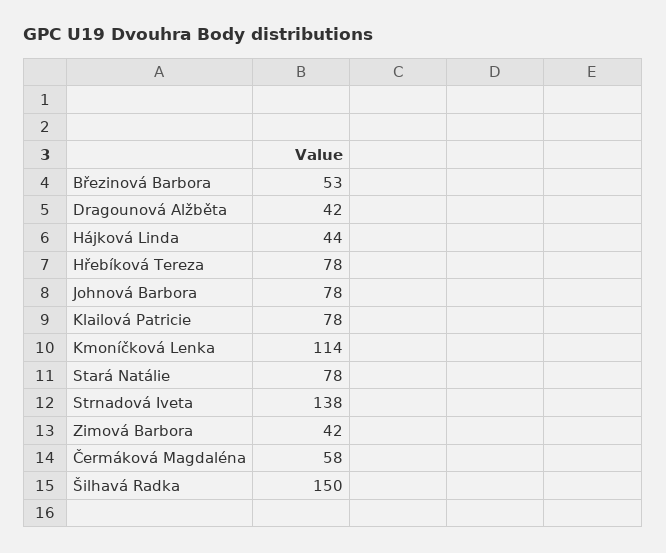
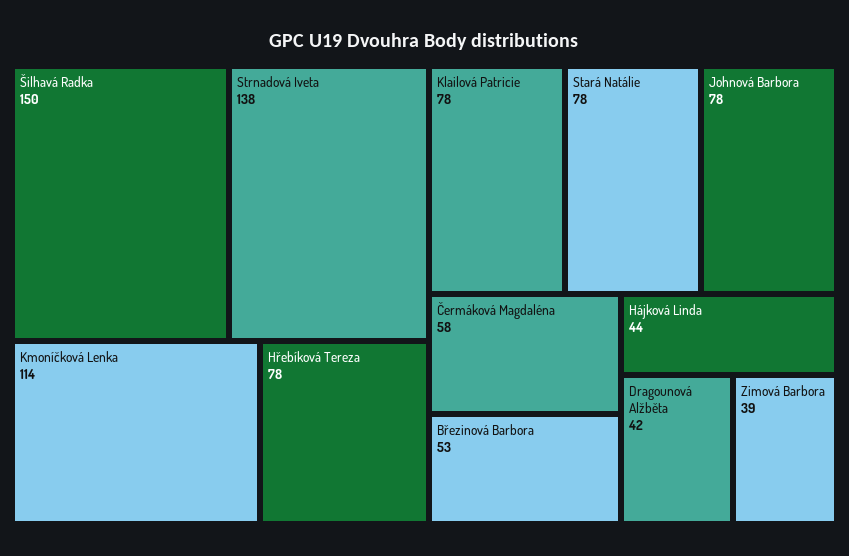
Zimová Barbora: 42 -> 39

